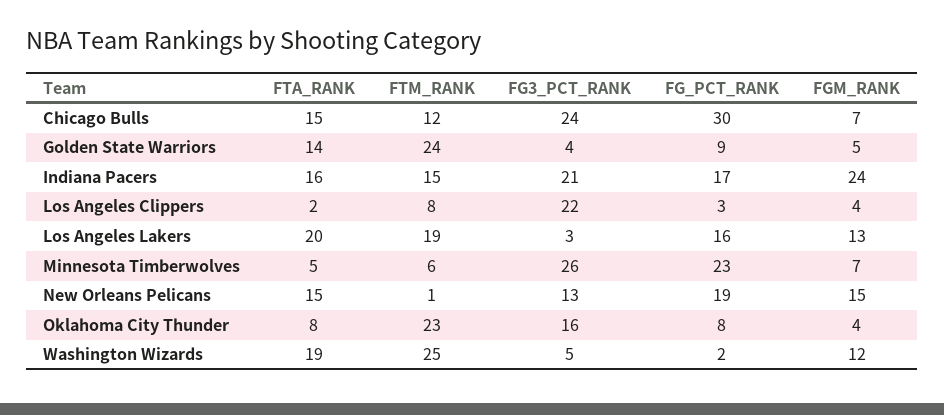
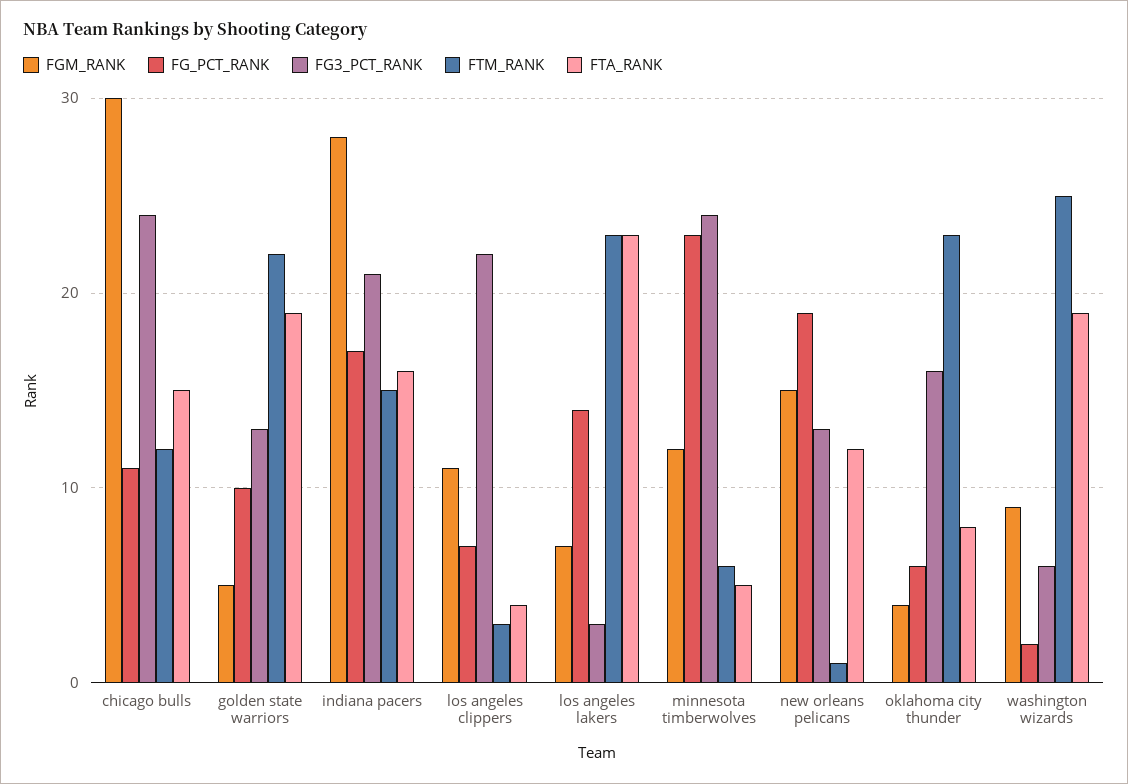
FG_PCT_RANK, Chicago Bulls: 30 -> 11
FGM_RANK, Chicago Bulls: 7 -> 30
FTA_RANK, Golden State Warriors: 14 -> 19
FTM_RANK, Golden State Warriors: 24 -> 22
FG3_PCT_RANK, Golden State Warriors: 4 -> 13
FG_PCT_RANK, Golden State Warriors: 9 -> 10
FGM_RANK, Indiana Pacers: 24 -> 28
FTA_RANK, Los Angeles Clippers: 2 -> 4
FTM_RANK, Los Angeles Clippers: 8 -> 3
FG_PCT_RANK, Los Angeles Clippers: 3 -> 7
FGM_RANK, Los Angeles Clippers: 4 -> 11
FTA_RANK, Los Angeles Lakers: 20 -> 23
FTM_RANK, Los Angeles Lakers: 19 -> 23
FG_PCT_RANK, Los Angeles Lakers: 16 -> 14
FGM_RANK, Los Angeles Lakers: 13 -> 7
FG3_PCT_RANK, Minnesota Timberwolves: 26 -> 24
FGM_RANK, Minnesota Timberwolves: 7 -> 12
FTA_RANK, New Orleans Pelicans: 15 -> 12
FG_PCT_RANK, Oklahoma City Thunder: 8 -> 6
FG3_PCT_RANK, Washington Wizards: 5 -> 6
FGM_RANK, Washington Wizards: 12 -> 9

